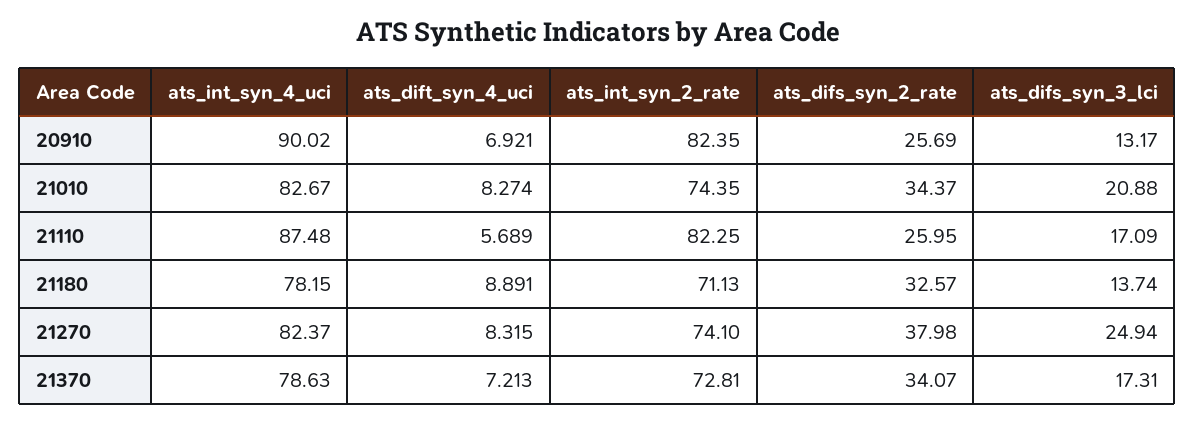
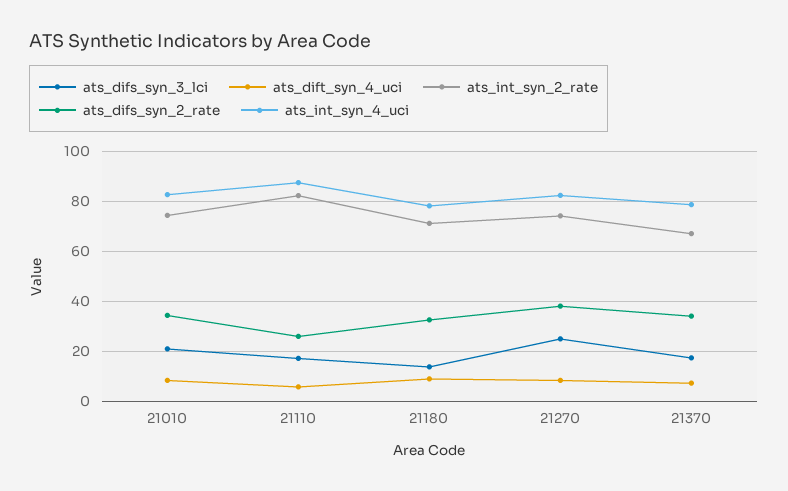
ats_int_syn_4_uci, 20910: 90.02 -> none
ats_dift_syn_4_uci, 20910: 6.921 -> none
ats_int_syn_2_rate, 20910: 82.35 -> none
ats_difs_syn_2_rate, 20910: 25.69 -> none
ats_difs_syn_3_lci, 20910: 13.17 -> none
ats_int_syn_2_rate, 21370: 72.81 -> 67.5

